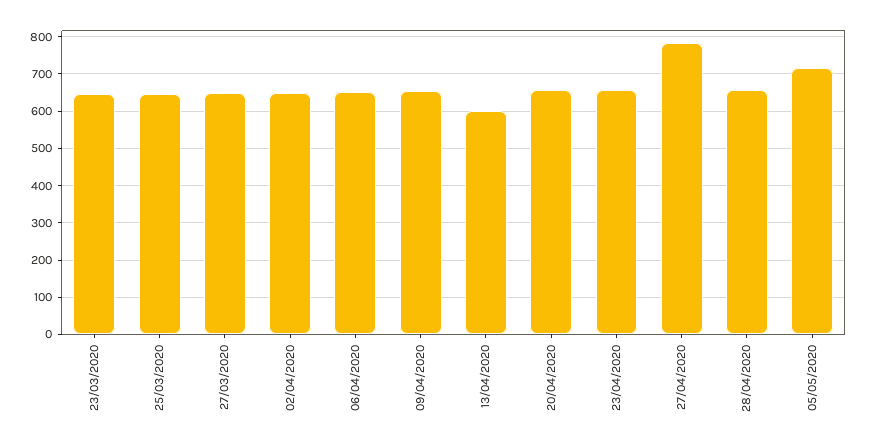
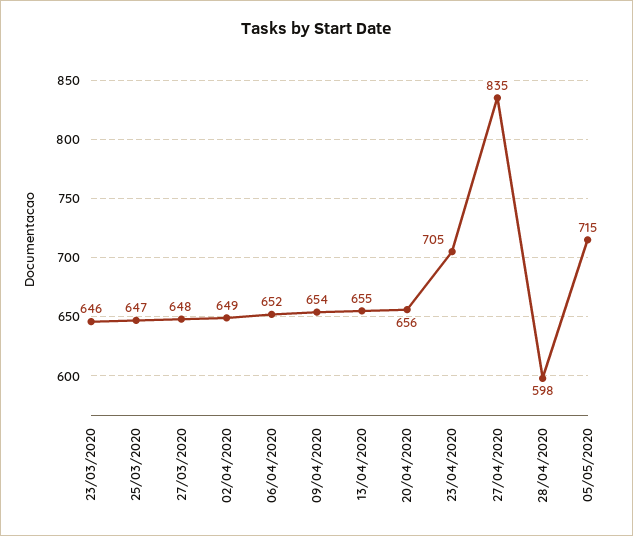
13/04/2020: 600 -> 655
23/04/2020: 660 -> 705
27/04/2020: 780 -> 835
28/04/2020: 660 -> 598

